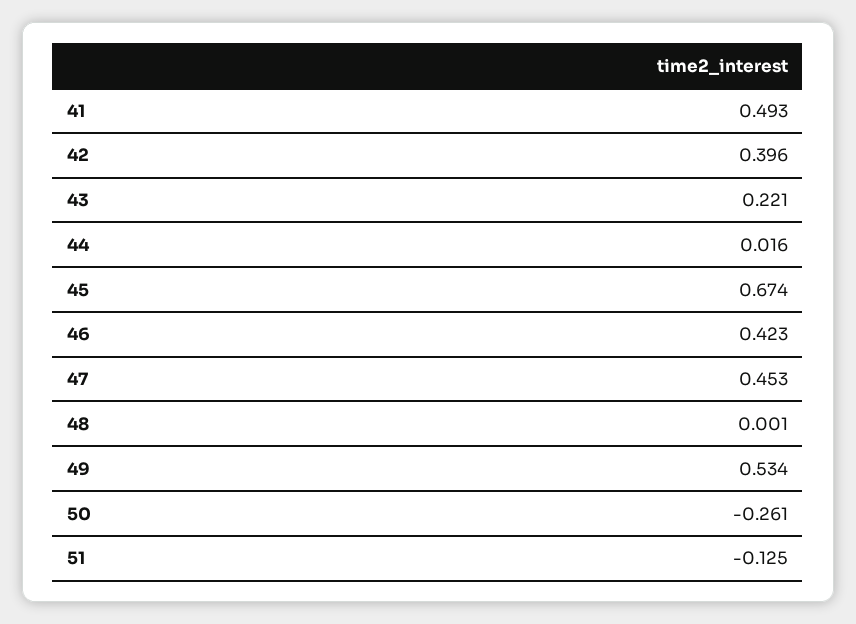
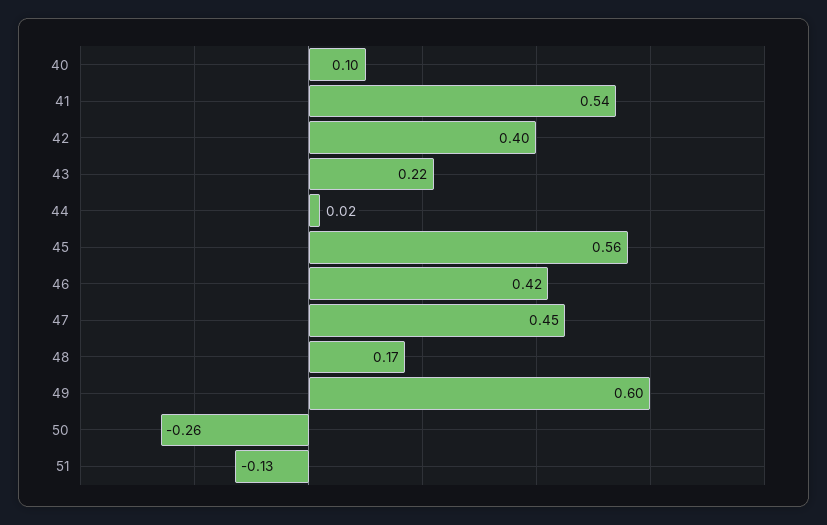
41: 0.493 -> 0.54
45: 0.674 -> 0.56
48: 0.001 -> 0.17
49: 0.534 -> 0.6
40: none -> 0.1

